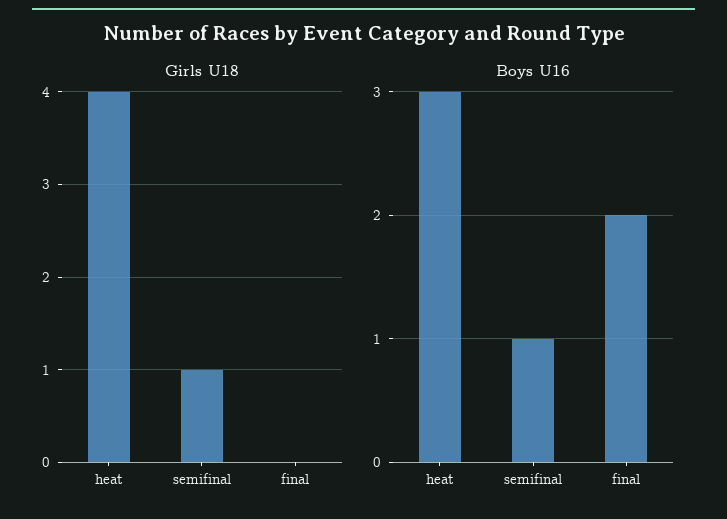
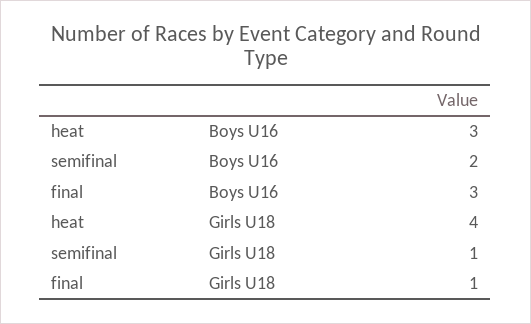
Girls U18, final: 0 -> 1
Boys U16, semifinal: 1 -> 2
Boys U16, final: 2 -> 3

